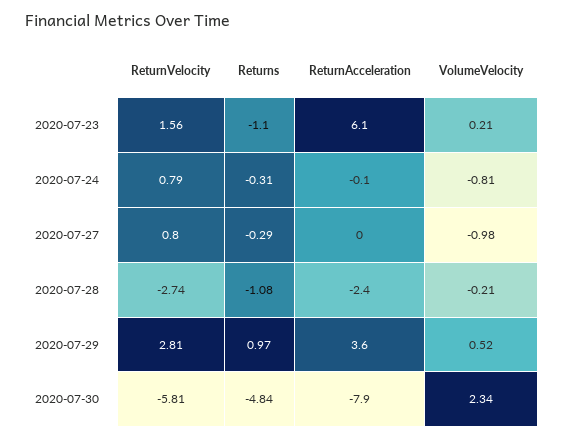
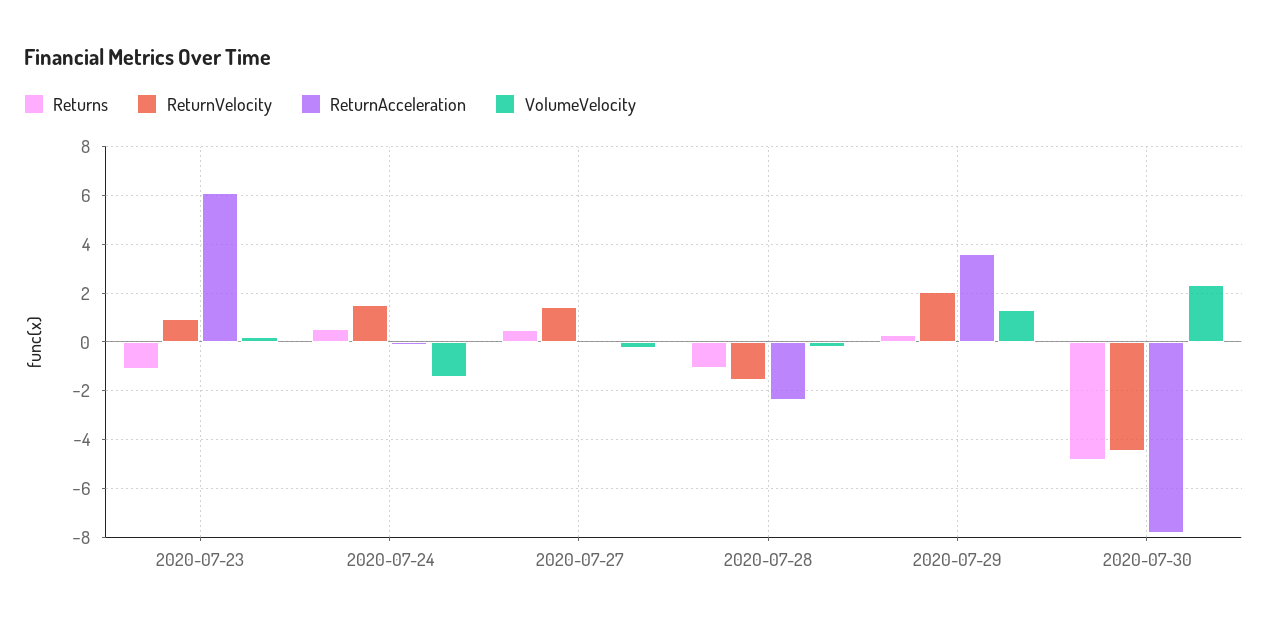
ReturnVelocity, 2020-07-23: 1.56 -> 1
ReturnVelocity, 2020-07-24: 0.79 -> 1.5
Returns, 2020-07-24: -0.31 -> 0.5
VolumeVelocity, 2020-07-24: -0.81 -> -1.5
ReturnVelocity, 2020-07-27: 0.8 -> 1.5
Returns, 2020-07-27: -0.29 -> 0.5
VolumeVelocity, 2020-07-27: -0.98 -> -0.25
ReturnVelocity, 2020-07-28: -2.74 -> -1.5
ReturnVelocity, 2020-07-29: 2.81 -> 2
Returns, 2020-07-29: 0.97 -> 0.25
VolumeVelocity, 2020-07-29: 0.52 -> 1.25
ReturnVelocity, 2020-07-30: -5.81 -> -4.5

